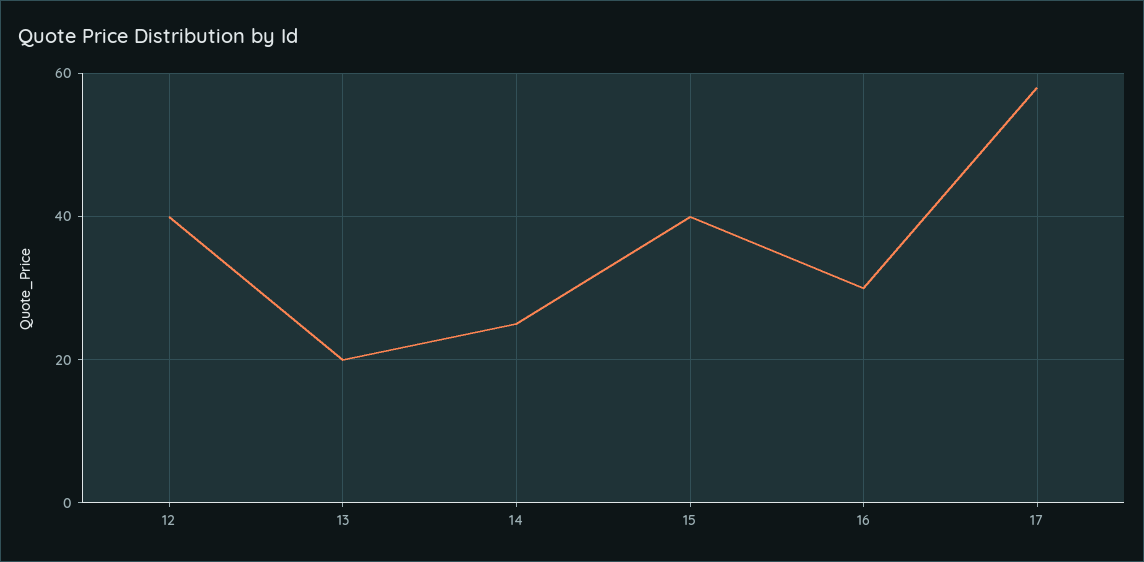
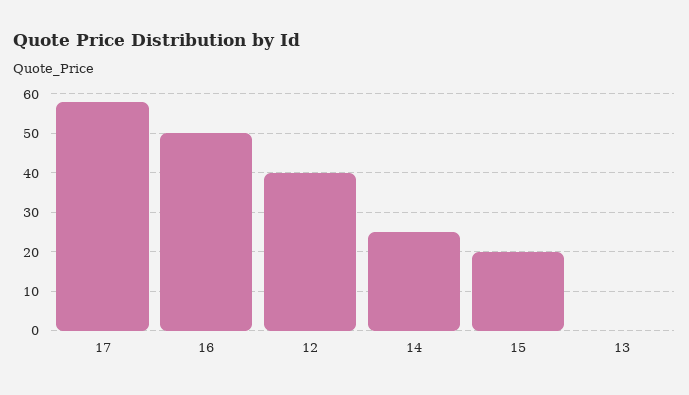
13: 20 -> 0
15: 40 -> 20
16: 30 -> 50

